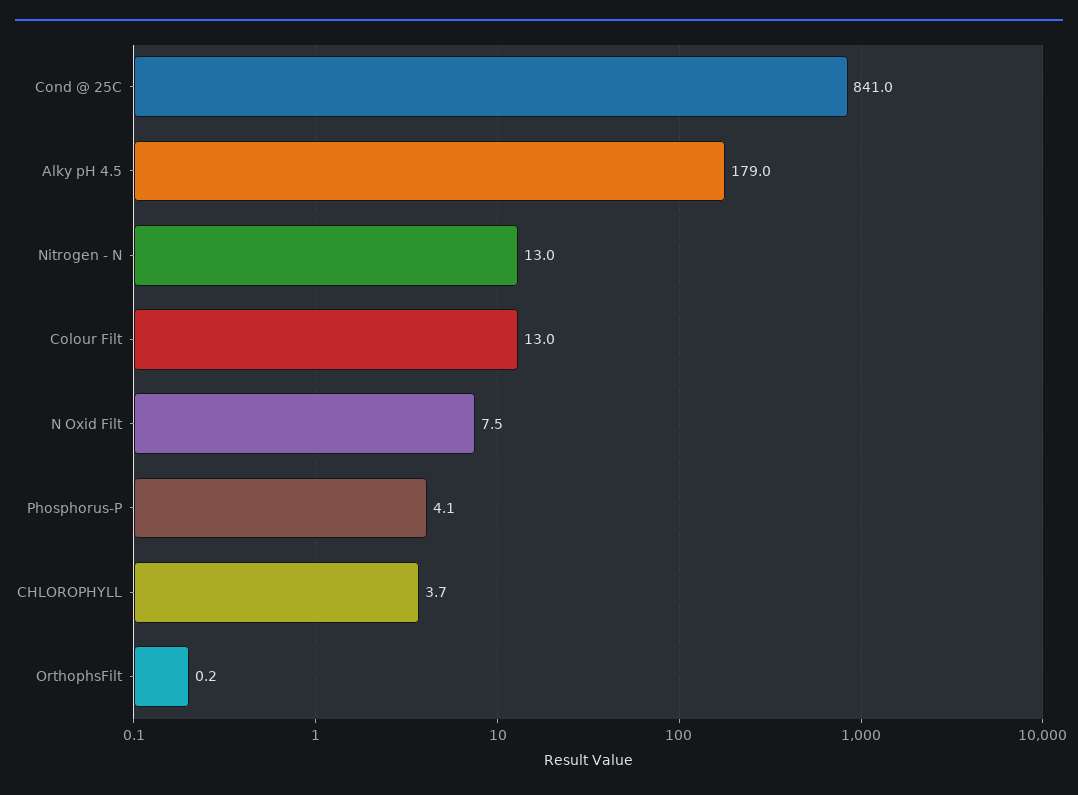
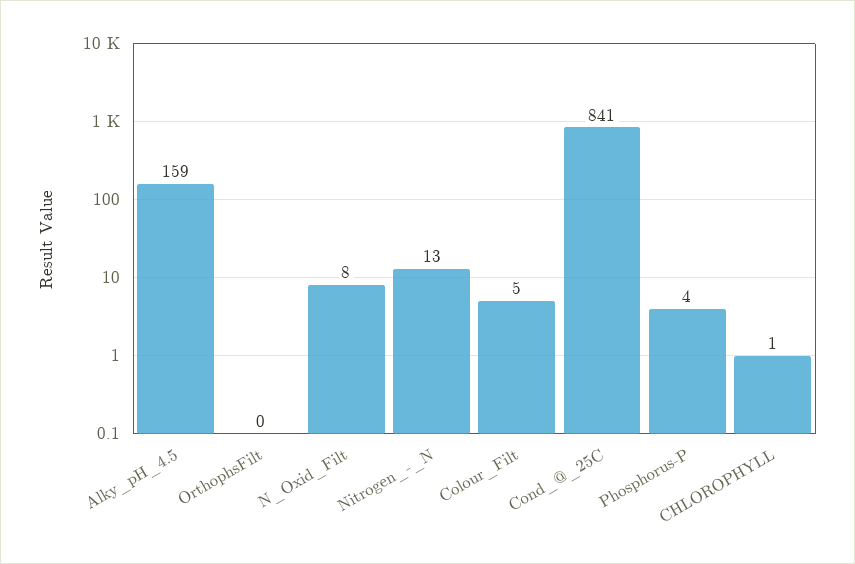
Alky pH 4.5: 179 -> 159
Colour Filt: 13 -> 5
CHLOROPHYLL: 3.7 -> 1

